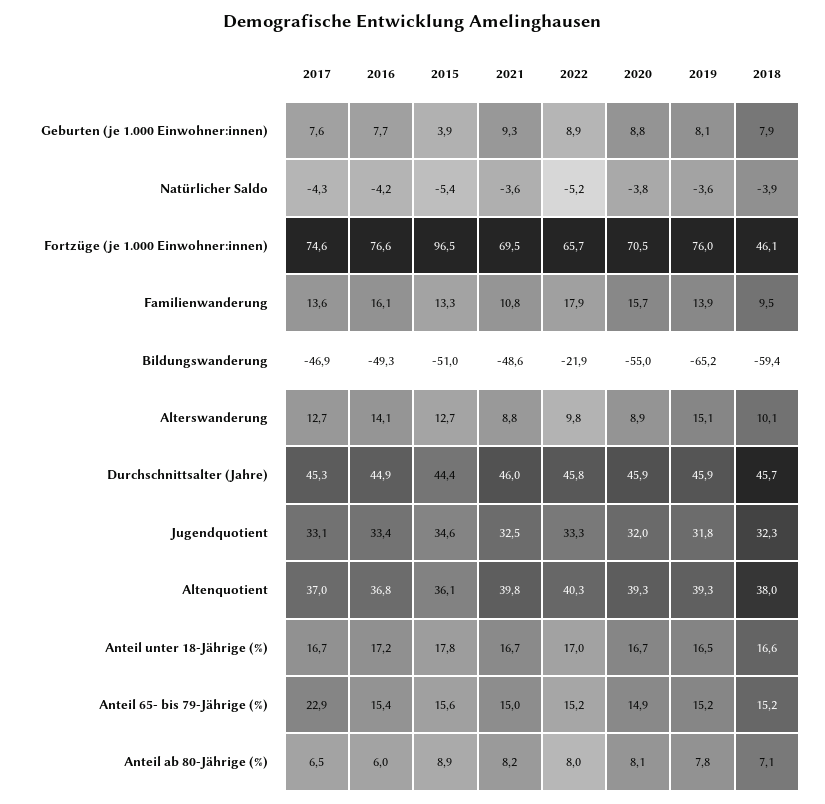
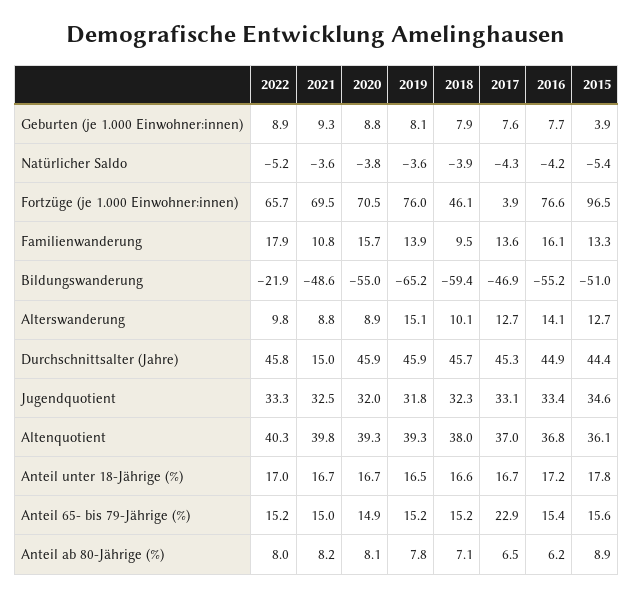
2017, Fortzüge (je 1.000 Einwohner:innen): 74.6 -> 3.9
2016, Bildungswanderung: -49.3 -> -55.2
2021, Durchschnittsalter (Jahre): 46 -> 15
2016, Anteil ab 80-Jährige (%): 6 -> 6.2

